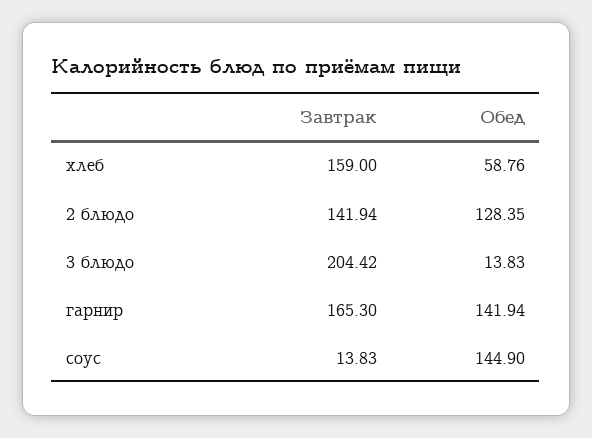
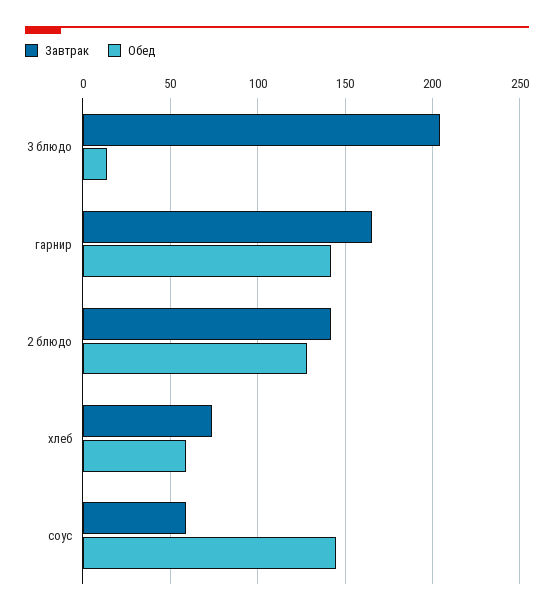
Завтрак, хлеб: 159 -> 75
Завтрак, соус: 13.83 -> 60

